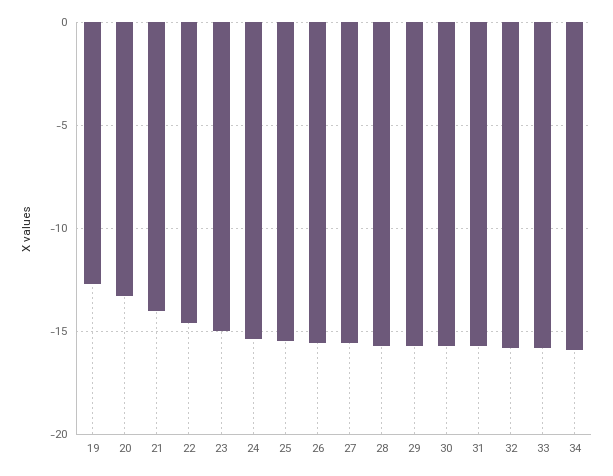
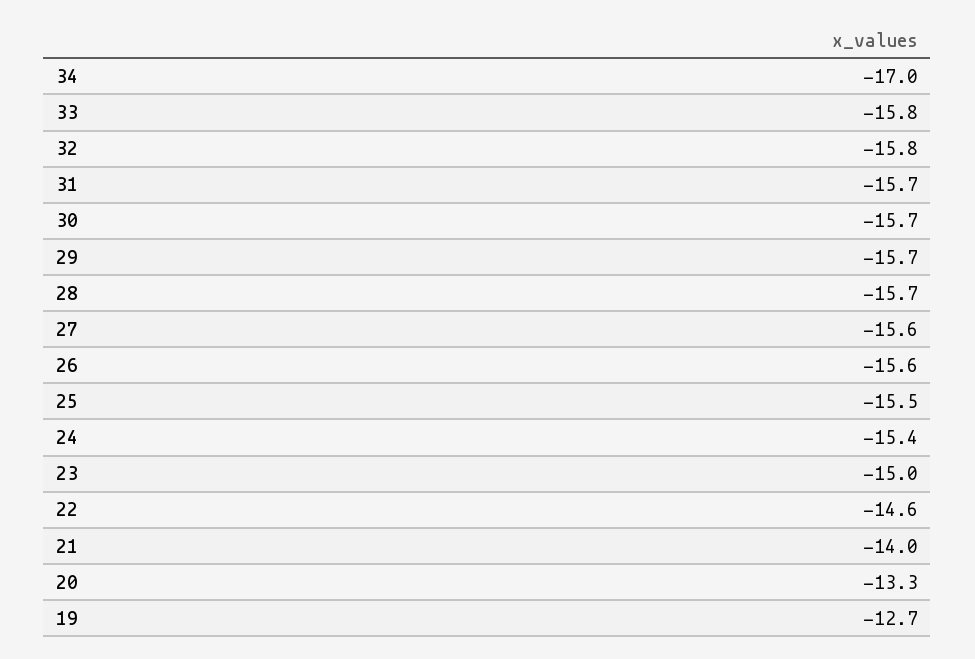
34: -16 -> -17

